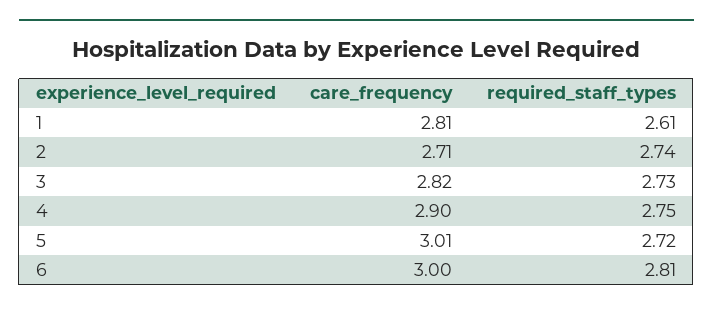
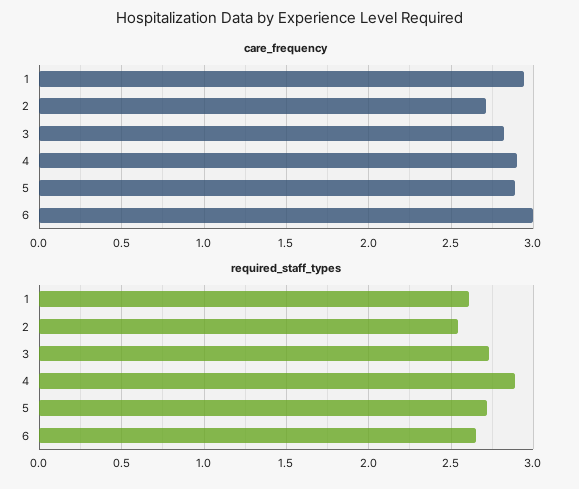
care_frequency, 1: 2.81 -> 2.95
required_staff_types, 2: 2.74 -> 2.55
required_staff_types, 4: 2.75 -> 2.9
care_frequency, 5: 3.01 -> 2.9
required_staff_types, 6: 2.81 -> 2.65

